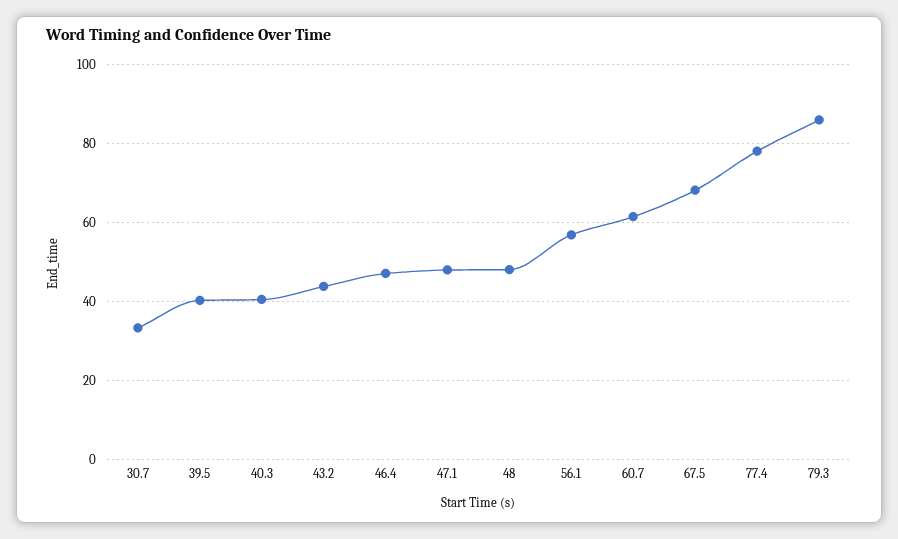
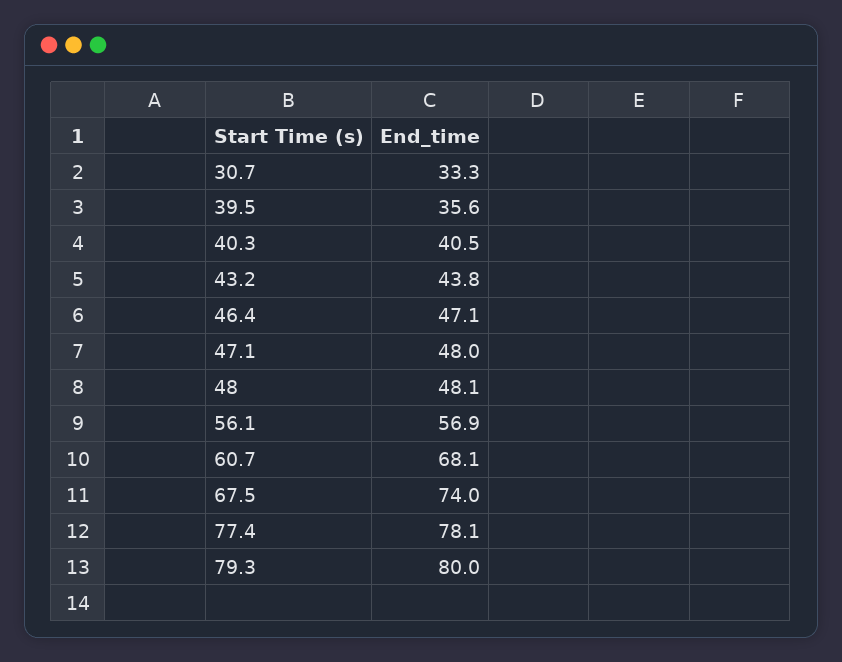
39.5: 40 -> 35.6
60.7: 62 -> 68.1
67.5: 68 -> 74
79.3: 86 -> 80

